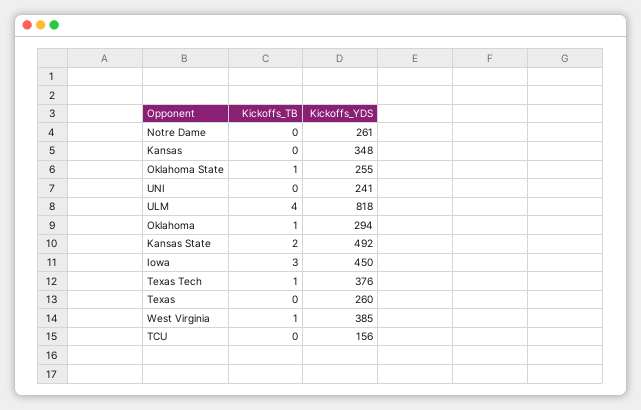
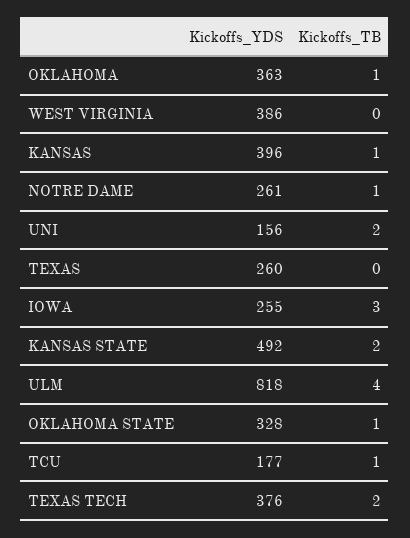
Kickoffs_TB, Notre Dame: 0 -> 1
Kickoffs_TB, Kansas: 0 -> 1
Kickoffs_YDS, Kansas: 348 -> 396
Kickoffs_YDS, Oklahoma State: 255 -> 328
Kickoffs_TB, UNI: 0 -> 2
Kickoffs_YDS, UNI: 241 -> 156
Kickoffs_YDS, Oklahoma: 294 -> 363
Kickoffs_YDS, Iowa: 450 -> 255
Kickoffs_TB, Texas Tech: 1 -> 2
Kickoffs_TB, West Virginia: 1 -> 0
Kickoffs_YDS, West Virginia: 385 -> 386
Kickoffs_TB, TCU: 0 -> 1
Kickoffs_YDS, TCU: 156 -> 177

